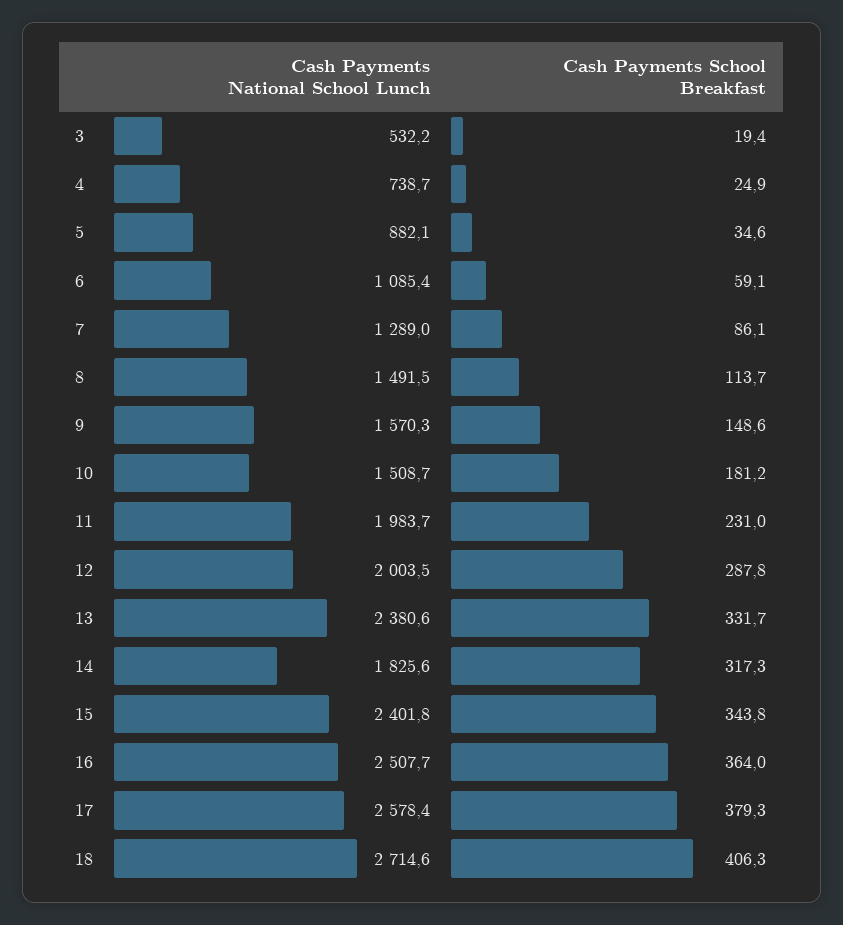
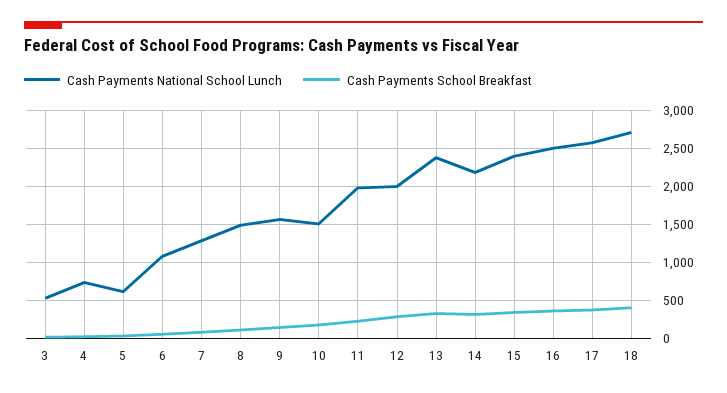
Cash Payments National School Lunch, 5: 882.1 -> 600
Cash Payments National School Lunch, 14: 1825.6 -> 2200

